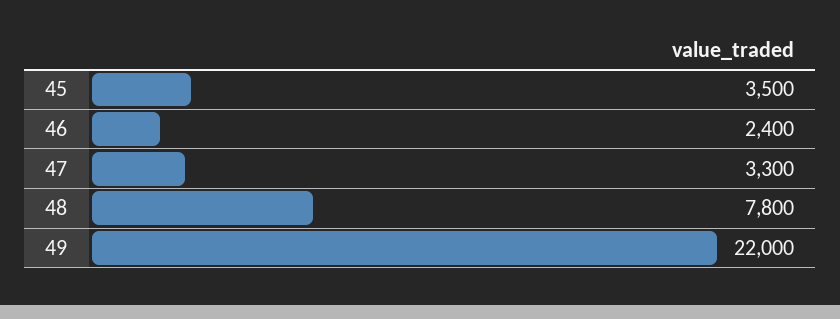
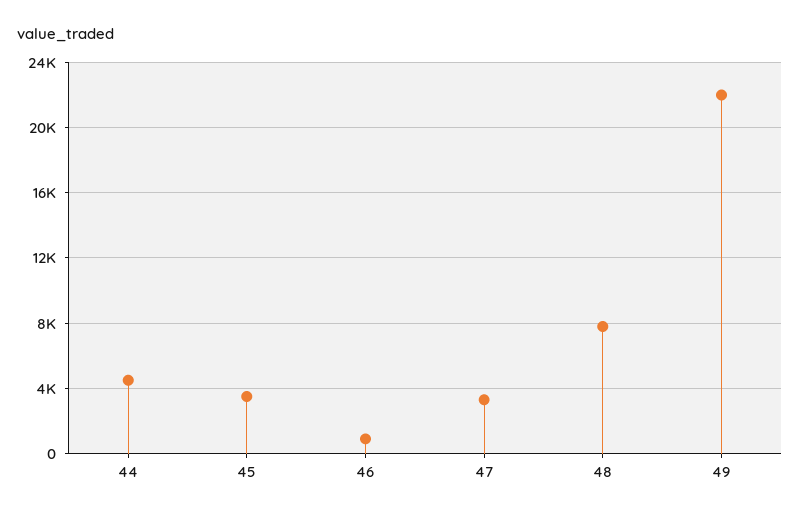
46: 2400 -> 1000
44: none -> 4500

